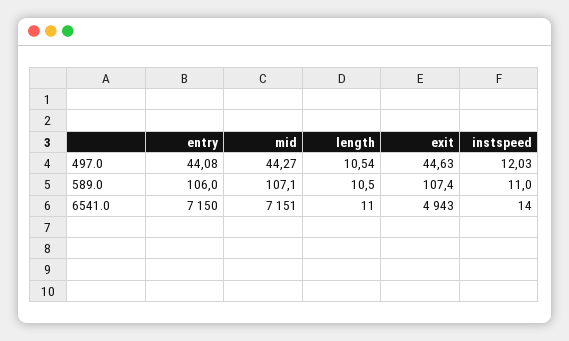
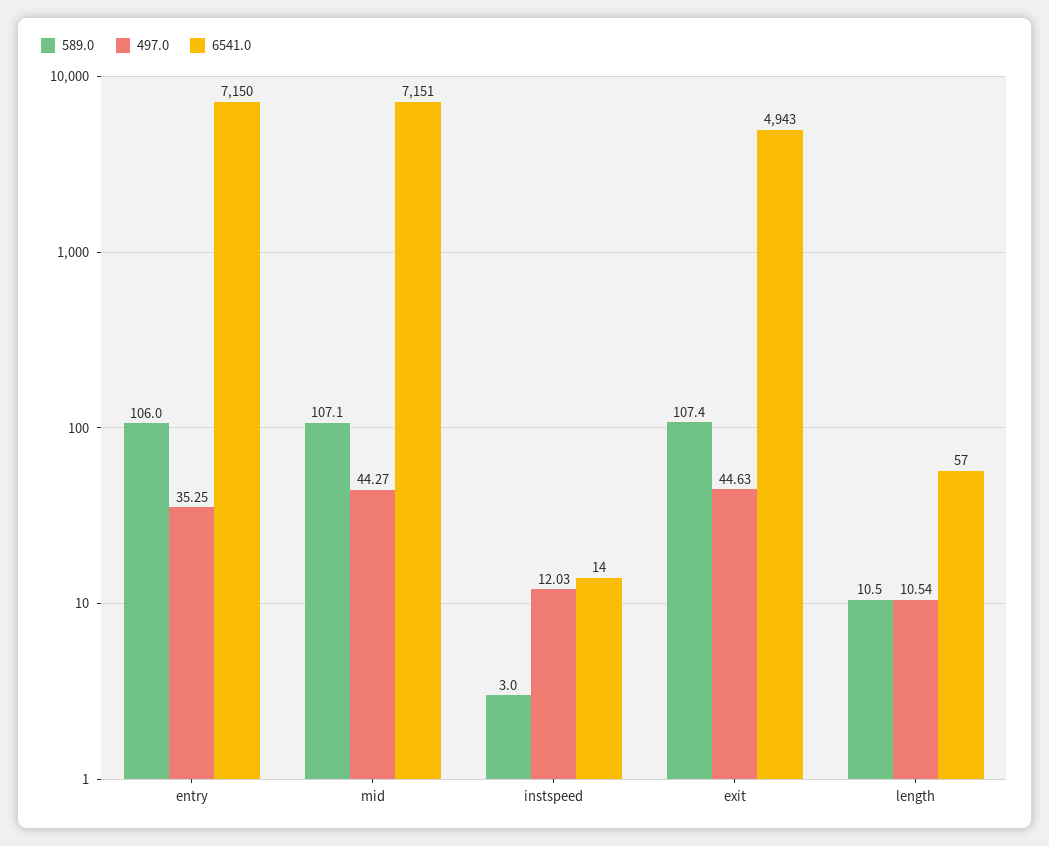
497.0, entry: 44.08 -> 35.25
589.0, instspeed: 11 -> 3
6541.0, length: 11 -> 57

